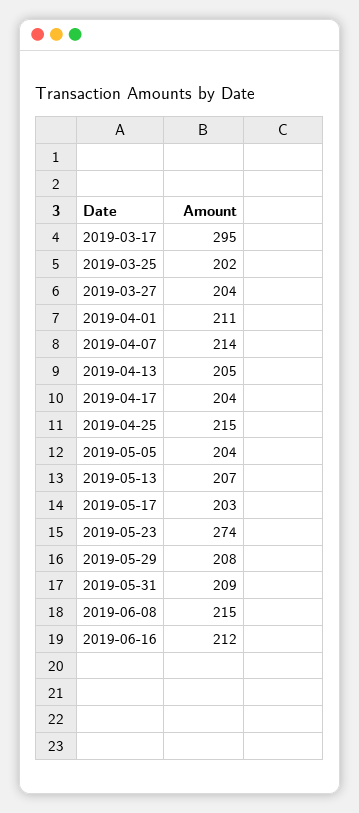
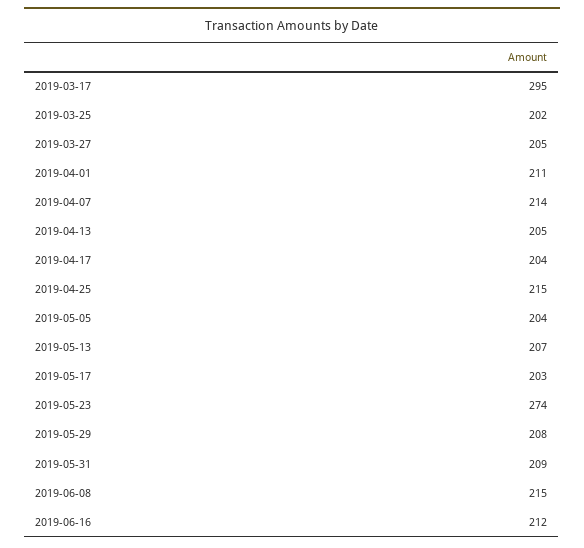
2019-03-27: 204 -> 205

